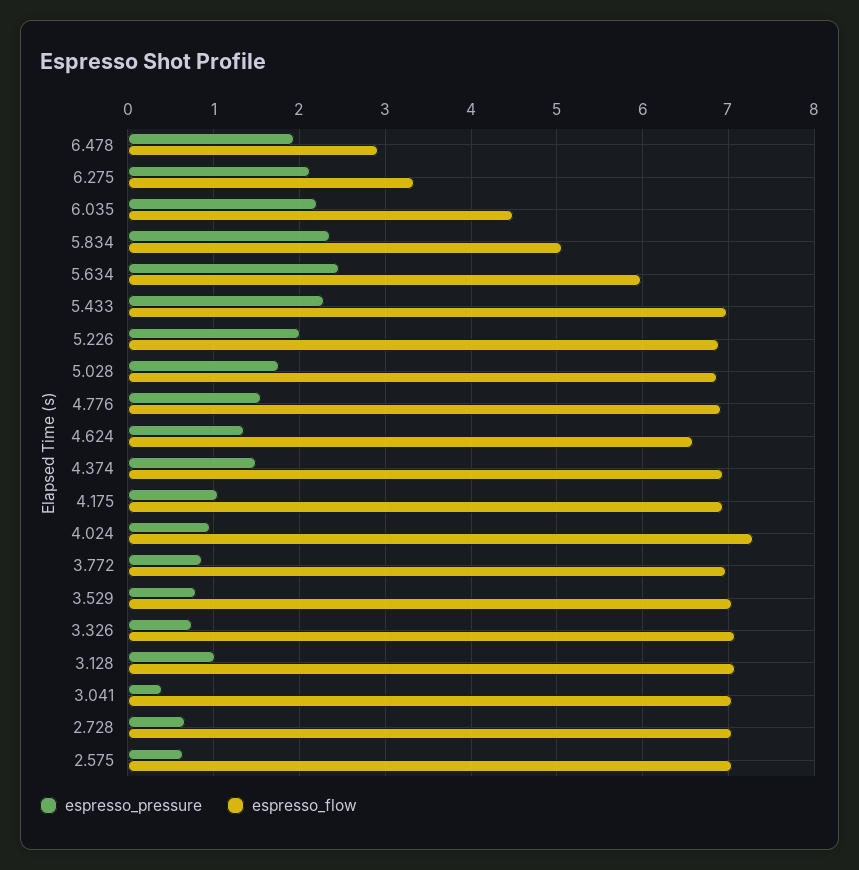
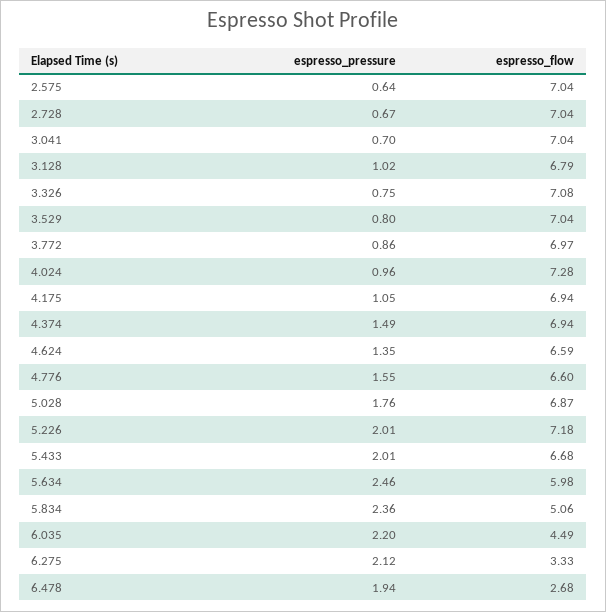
espresso_flow, 6.478: 2.9 -> 2.68
espresso_pressure, 5.433: 2.3 -> 2.01
espresso_flow, 5.433: 7 -> 6.68
espresso_flow, 5.226: 6.9 -> 7.18
espresso_flow, 4.776: 6.9 -> 6.6
espresso_flow, 3.128: 7.1 -> 6.79
espresso_pressure, 3.041: 0.4 -> 0.7

